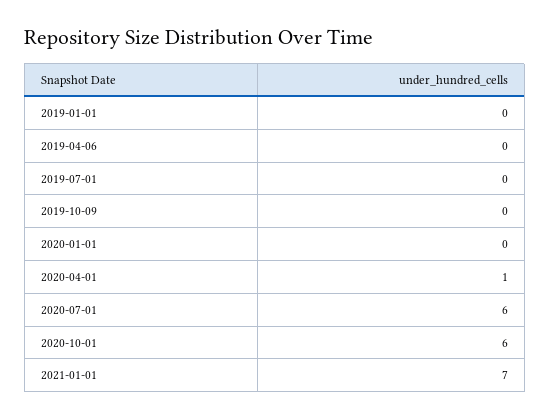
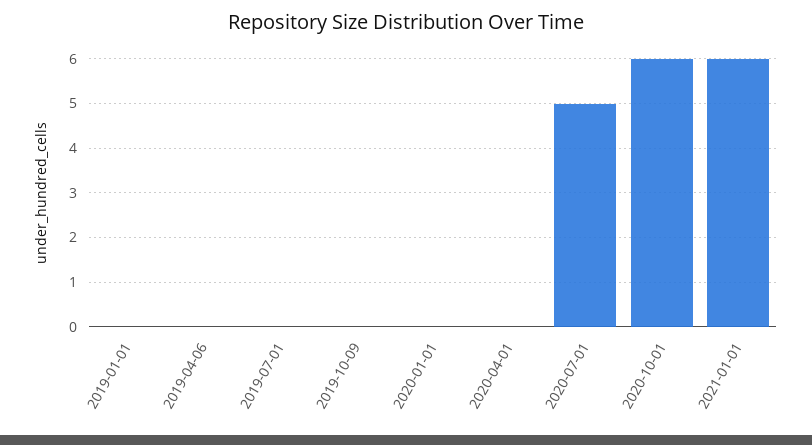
2020-04-01: 1 -> 0
2020-07-01: 6 -> 5
2021-01-01: 7 -> 6

